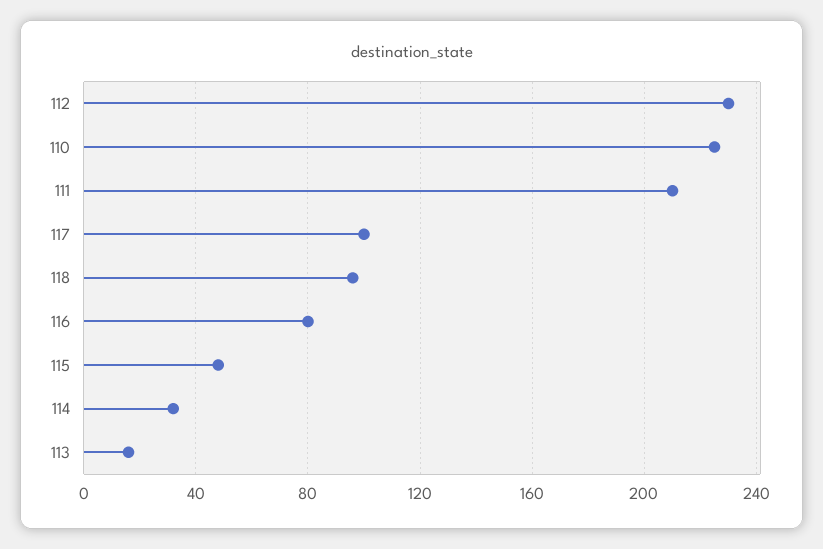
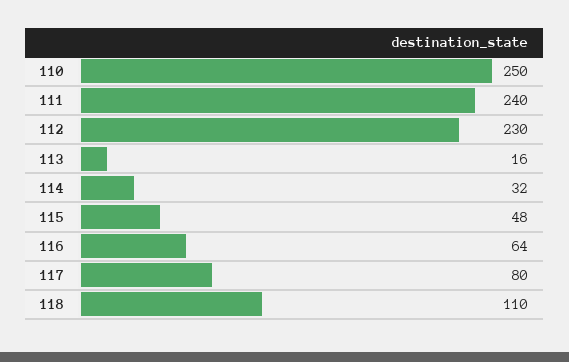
110: 225 -> 250
111: 210 -> 240
117: 100 -> 80
118: 95 -> 110
116: 80 -> 64

